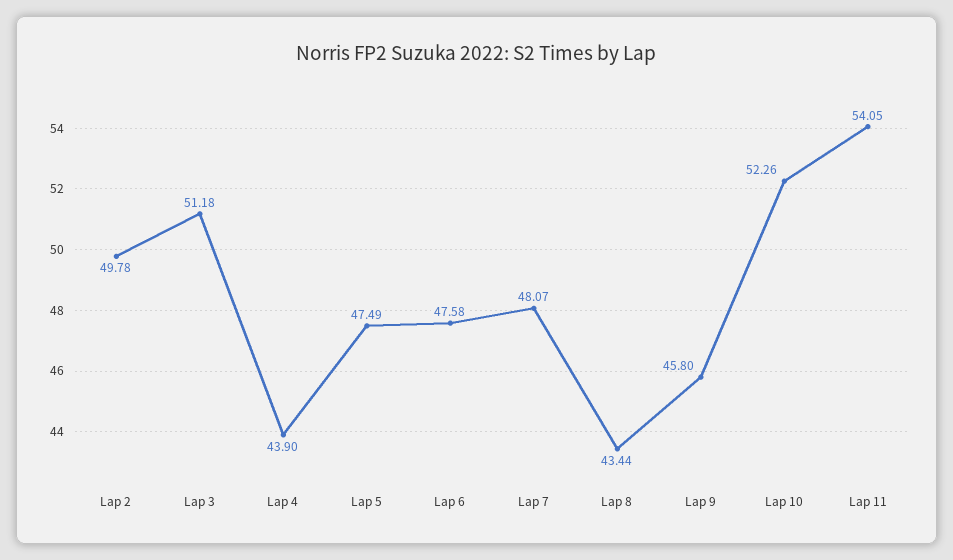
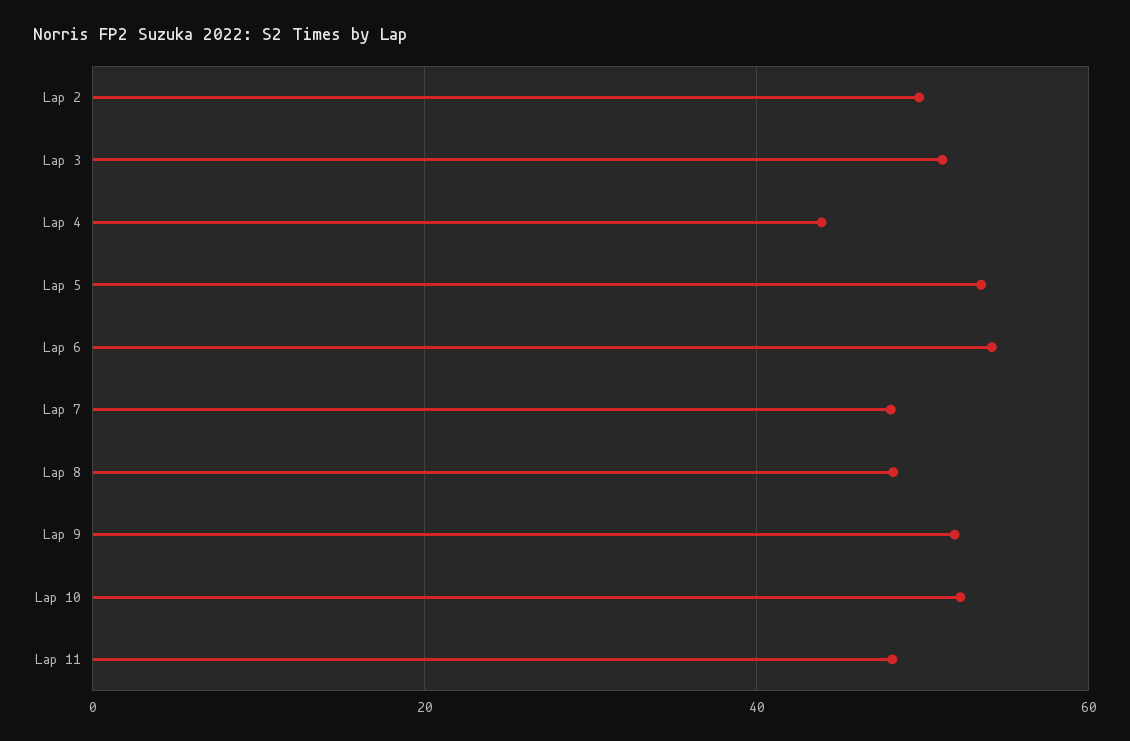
Lap 5: 47.49 -> 54
Lap 6: 47.58 -> 54
Lap 8: 43.44 -> 48
Lap 9: 45.8 -> 52
Lap 11: 54.05 -> 48

